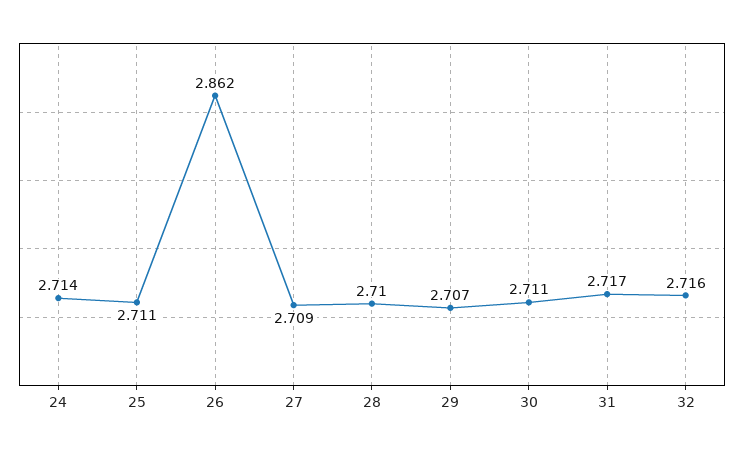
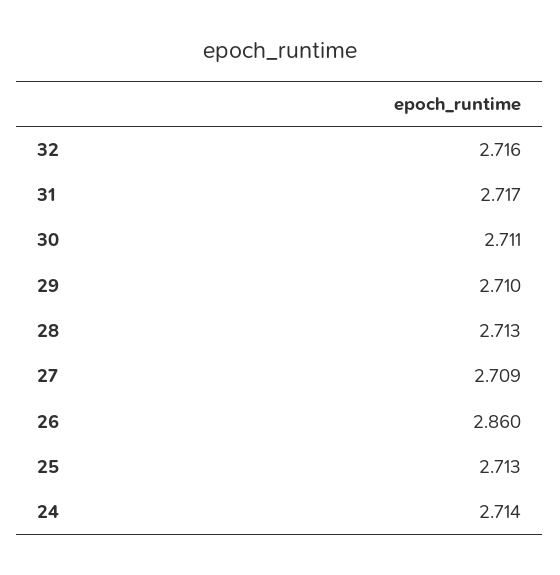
25: 2.711 -> 2.713
26: 2.862 -> 2.86
28: 2.71 -> 2.713
29: 2.707 -> 2.71

